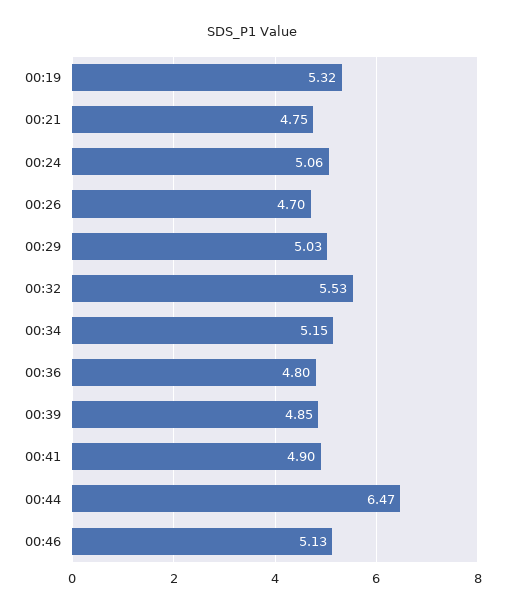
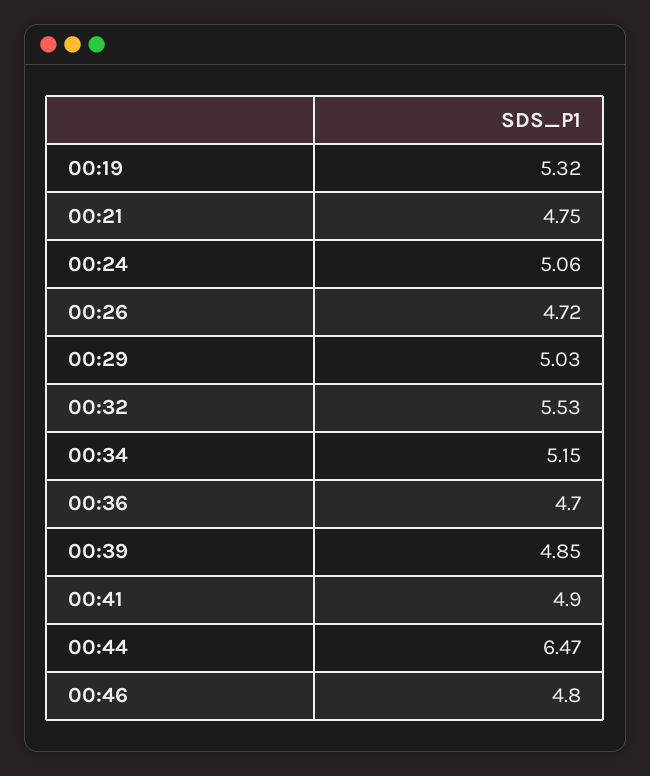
00:26: 4.7 -> 4.72
00:36: 4.8 -> 4.7
00:46: 5.13 -> 4.8

